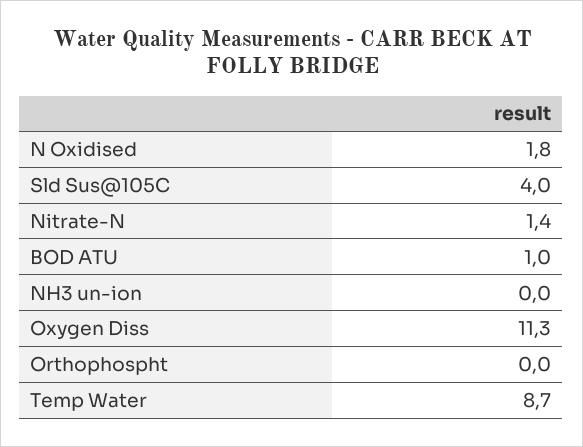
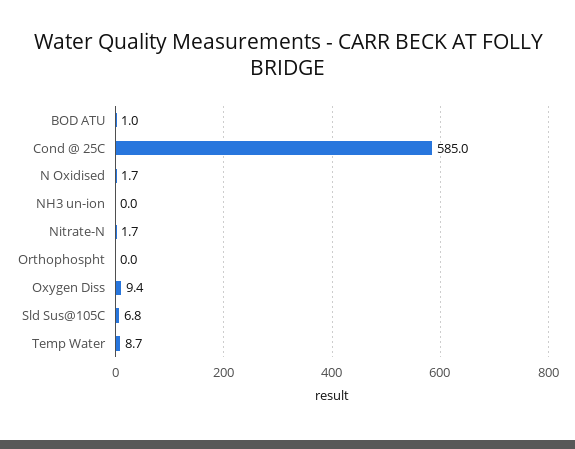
N Oxidised: 1.8 -> 1.7
Sld Sus@105C: 4 -> 6.8
Nitrate-N: 1.4 -> 1.7
Oxygen Diss: 11.3 -> 9.4
Cond @ 25C: none -> 585

